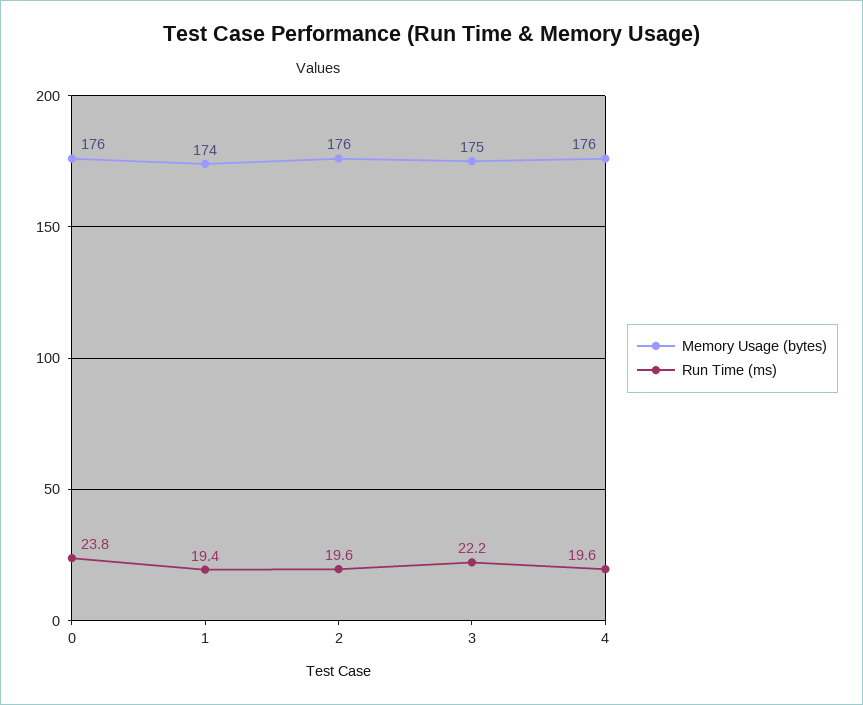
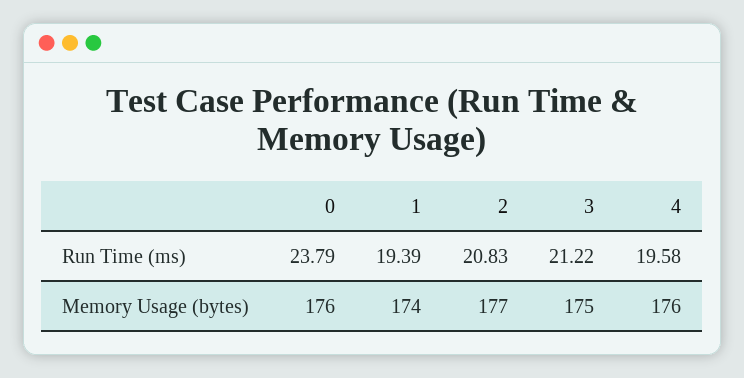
Memory Usage (bytes), 2: 176 -> 177
Run Time (ms), 2: 19.6 -> 20.83
Run Time (ms), 3: 22.2 -> 21.22

